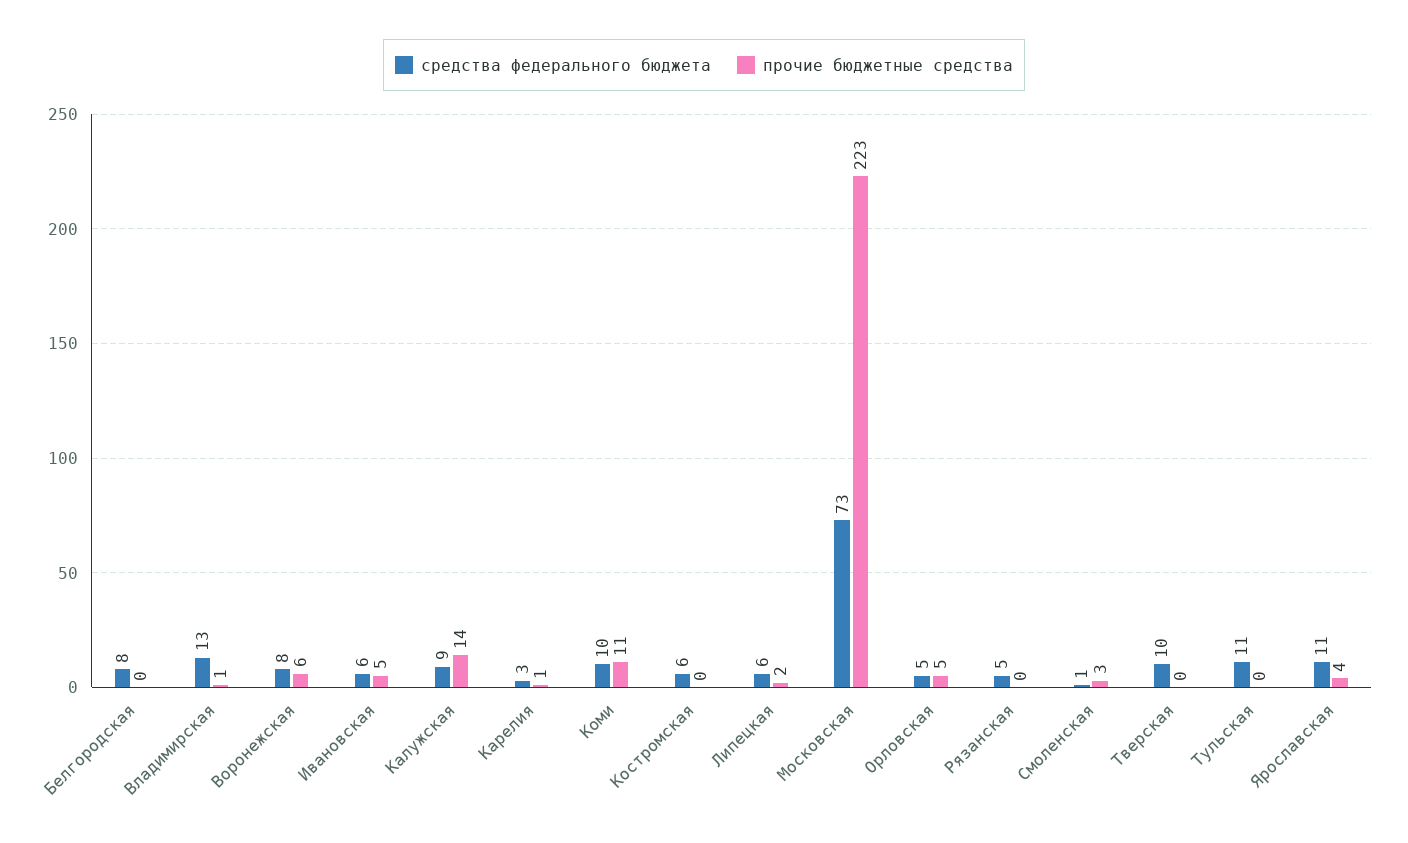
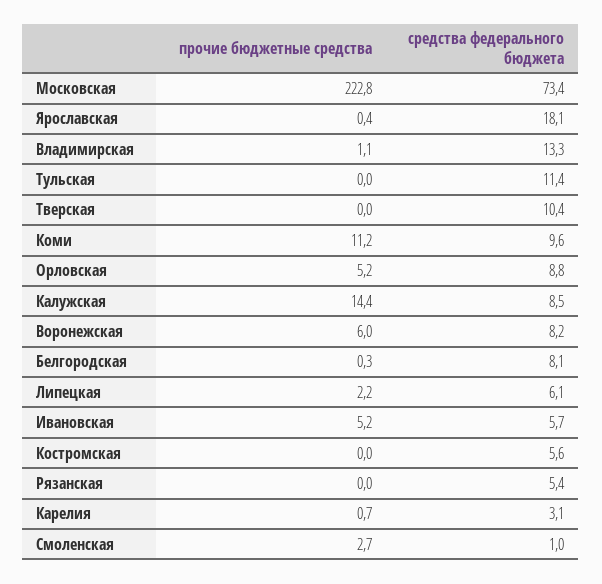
средства федерального бюджета, Орловская: 5 -> 8.8
средства федерального бюджета, Ярославская: 11 -> 18.1
прочие бюджетные средства, Ярославская: 4 -> 0.4

